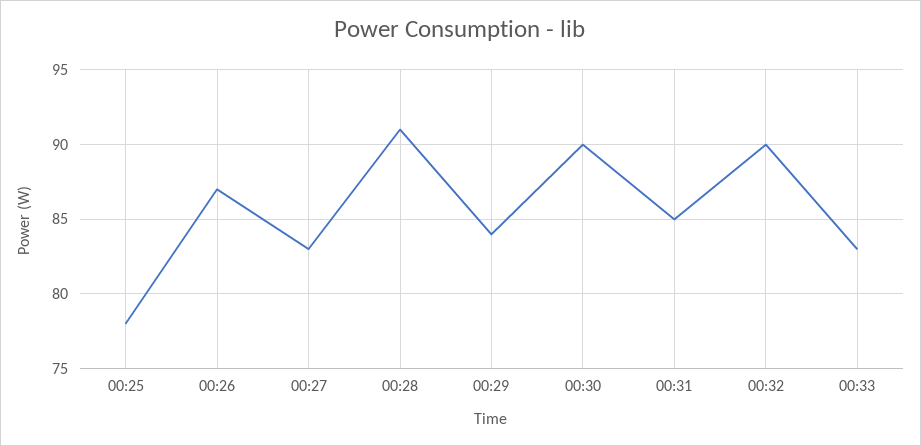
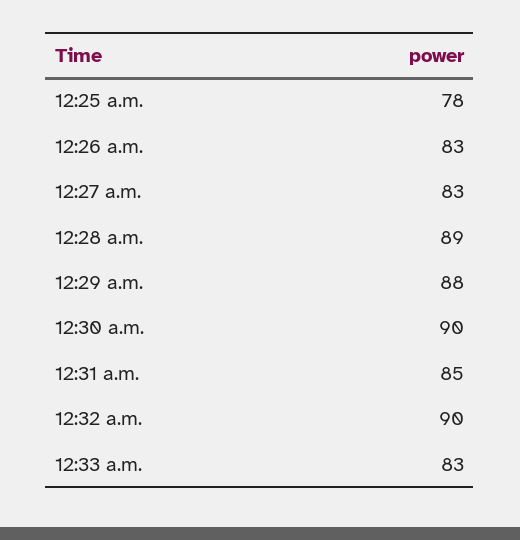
00:26: 87 -> 83
00:28: 91 -> 89
00:29: 84 -> 88

